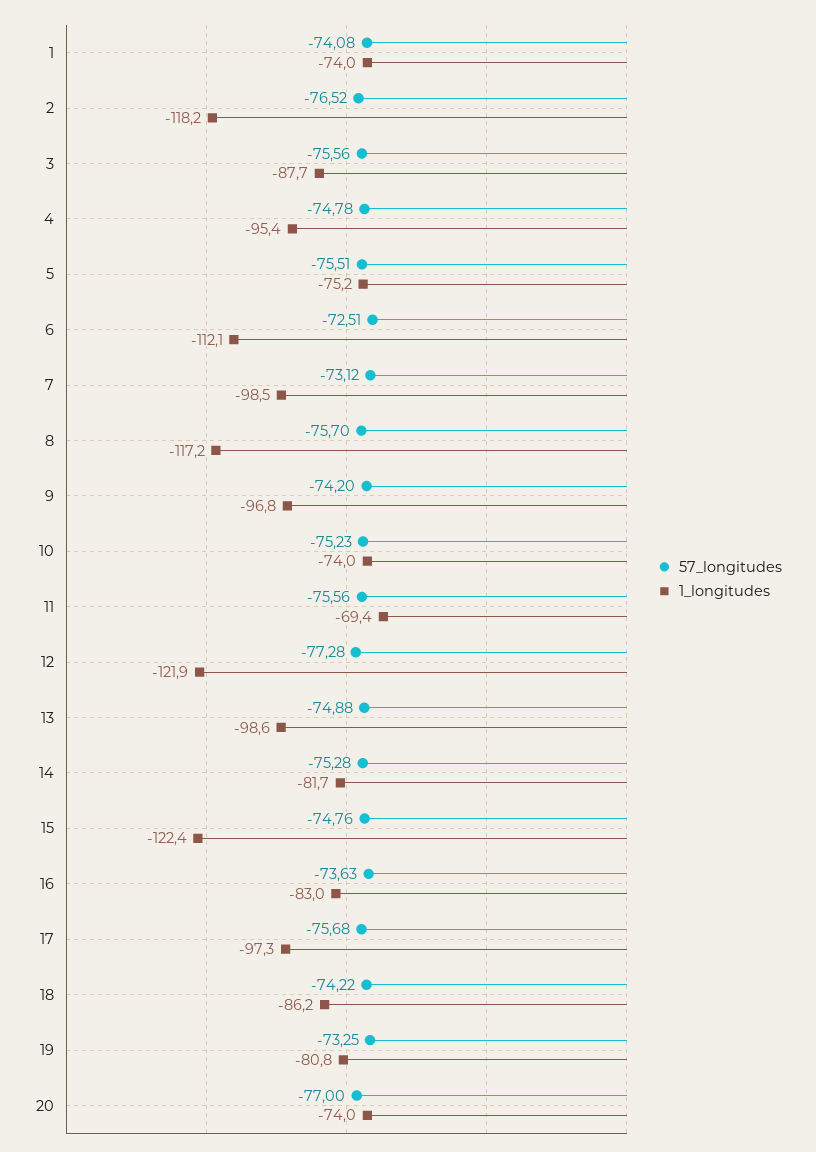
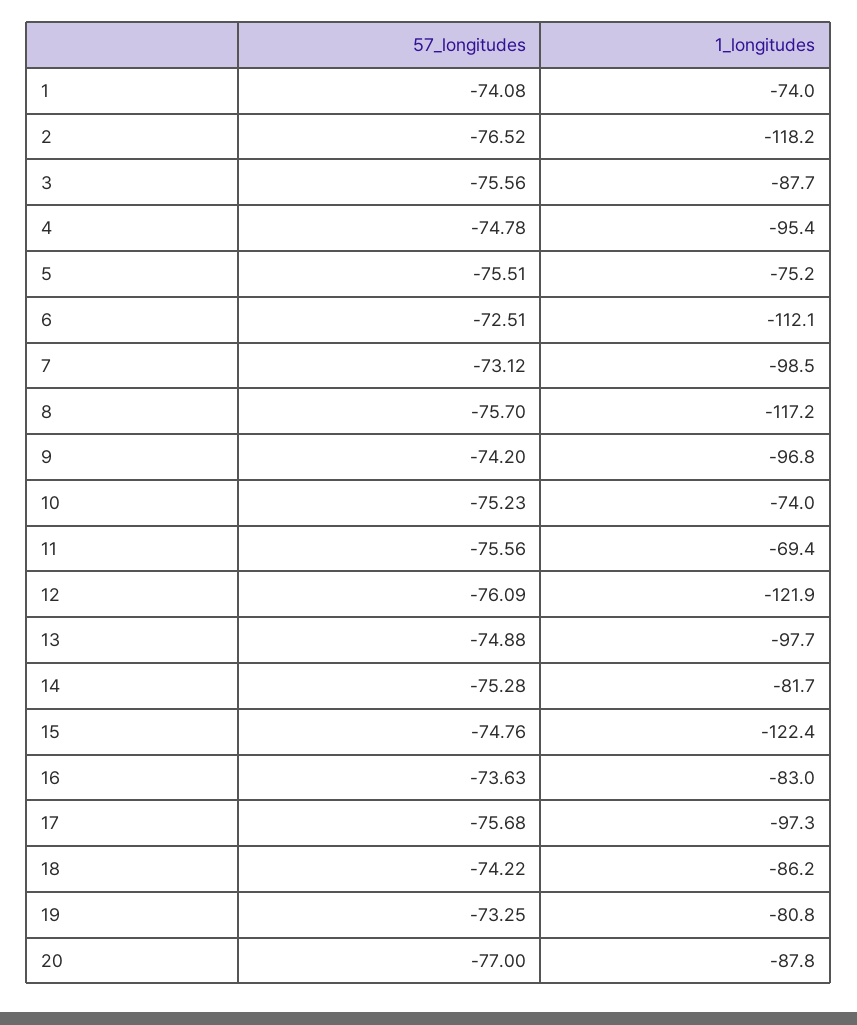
57_longitudes, 12: -77.28 -> -76.09
1_longitudes, 13: -98.6 -> -97.7
1_longitudes, 20: -74 -> -87.8

